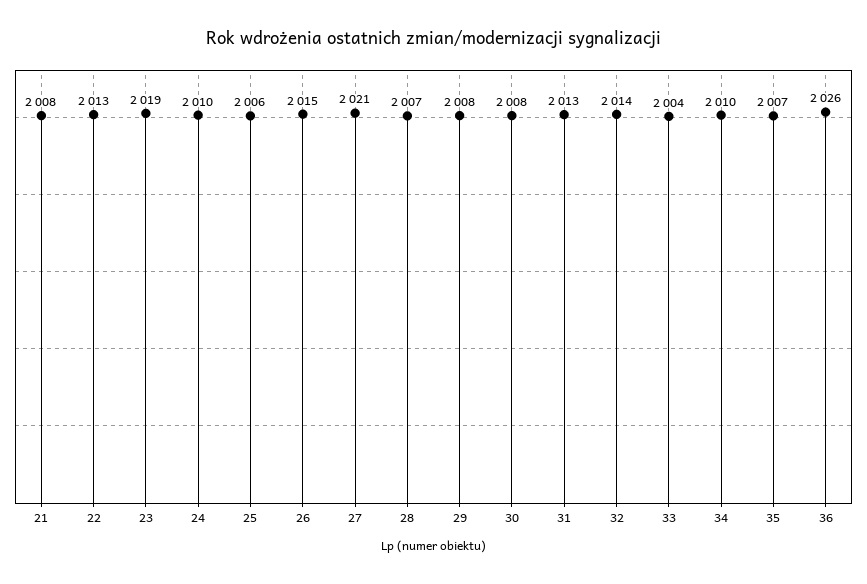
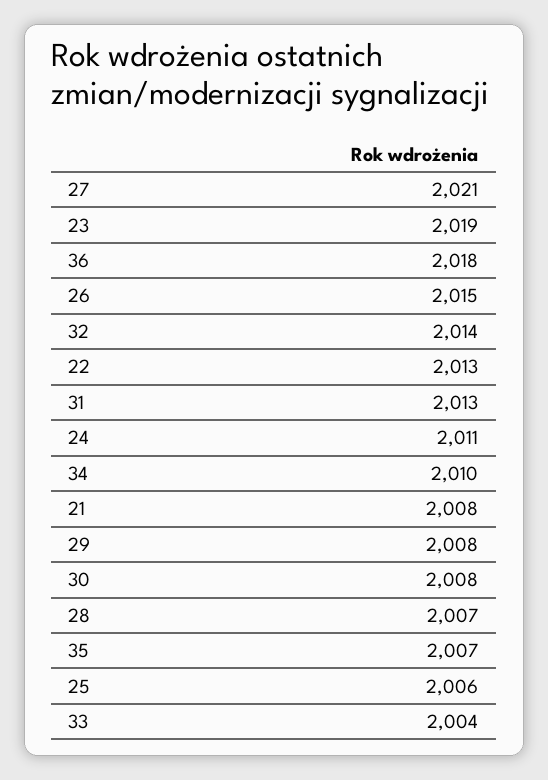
24: 2010 -> 2011
36: 2026 -> 2018

